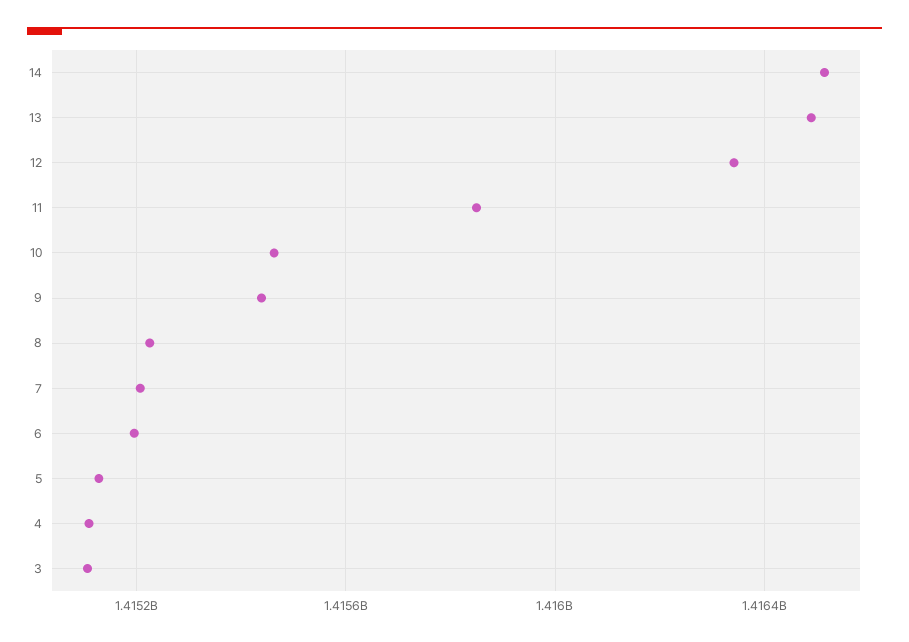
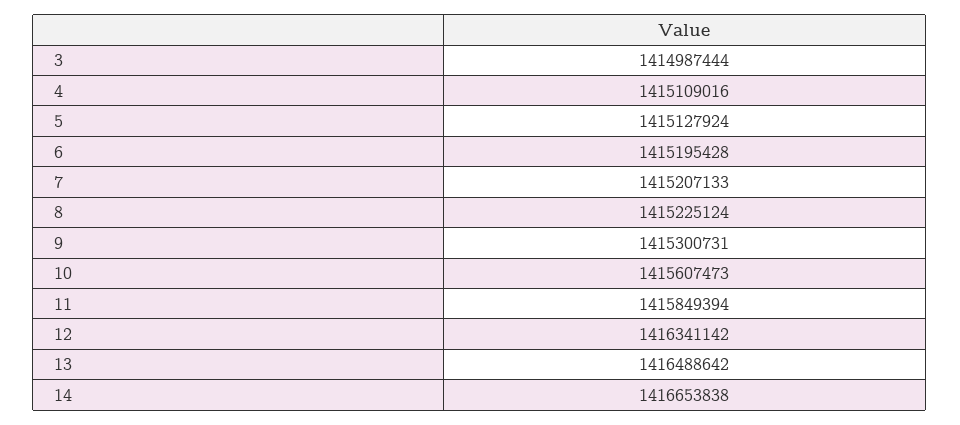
14: 1416500000 -> 1416653838
10: 1415450000 -> 1415607473
9: 1415450000 -> 1415300731
3: 1415100000 -> 1414987444

